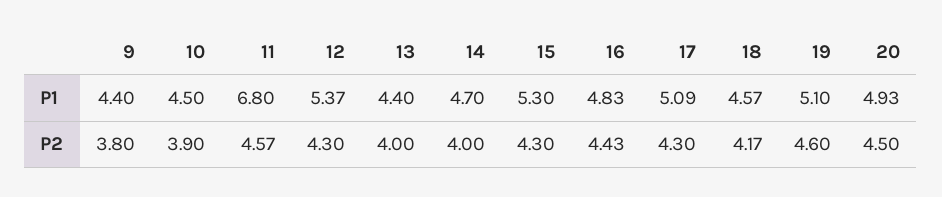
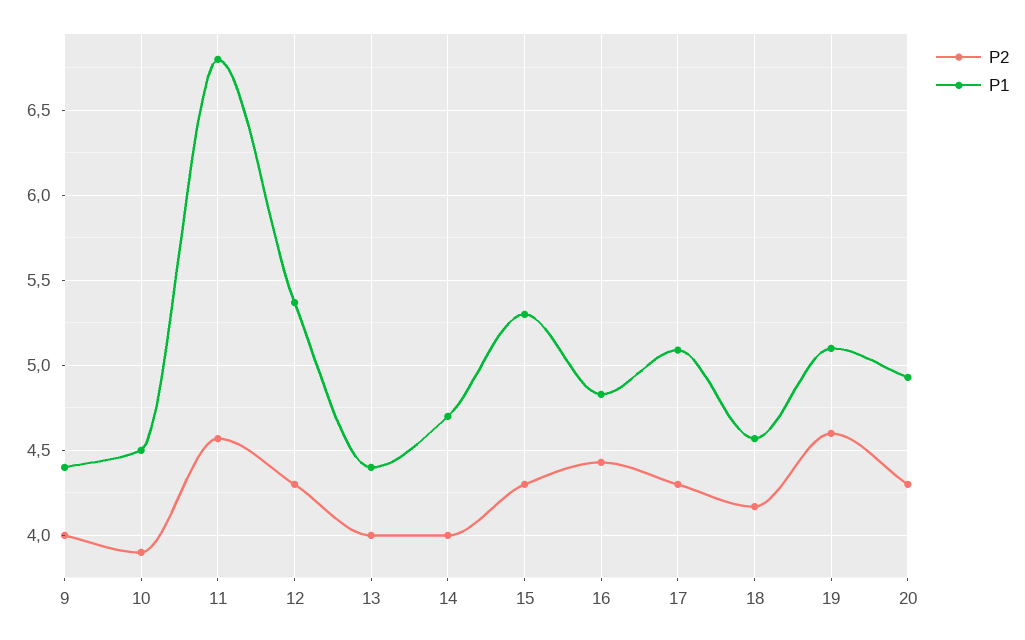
P2, 9: 3.8 -> 4
P2, 20: 4.5 -> 4.3

